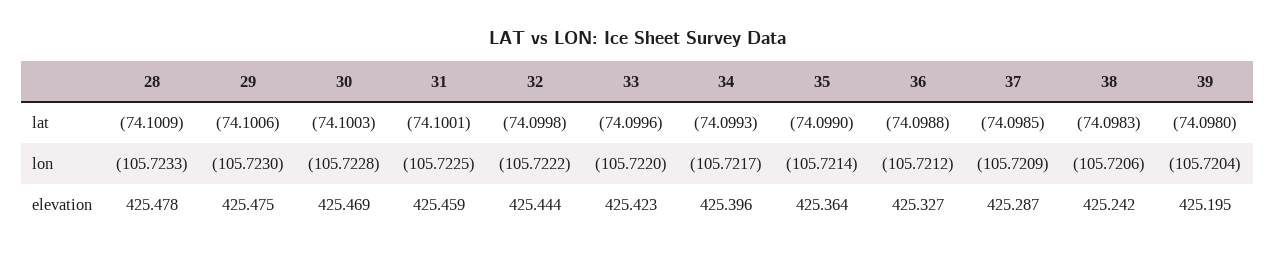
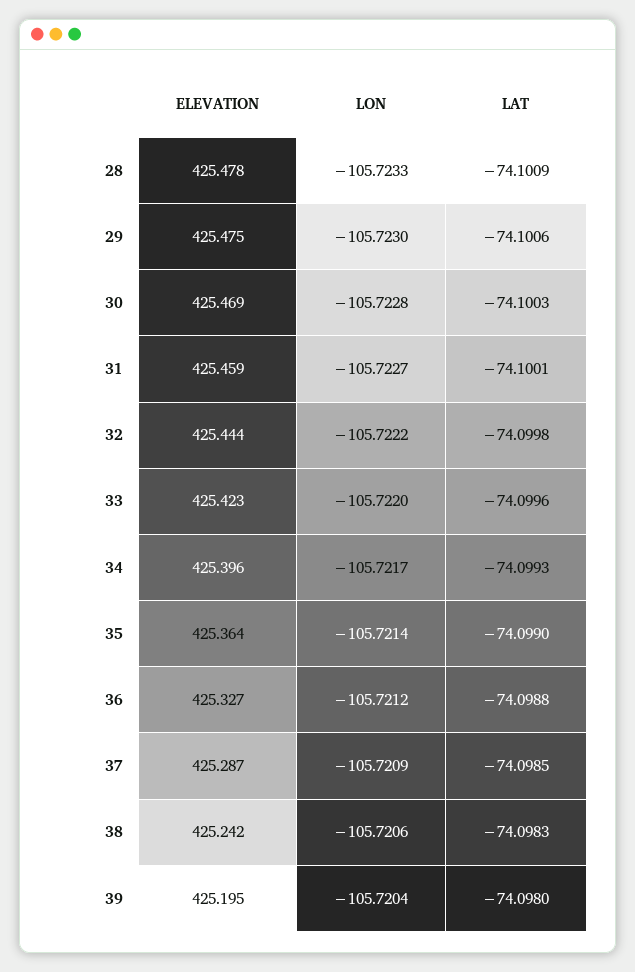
31, lon: -105.7225 -> -105.7227

